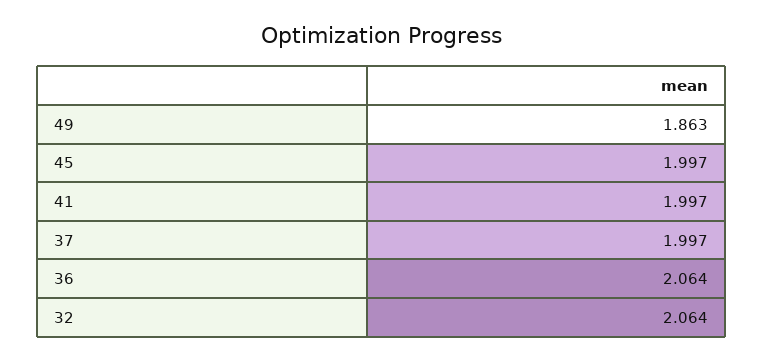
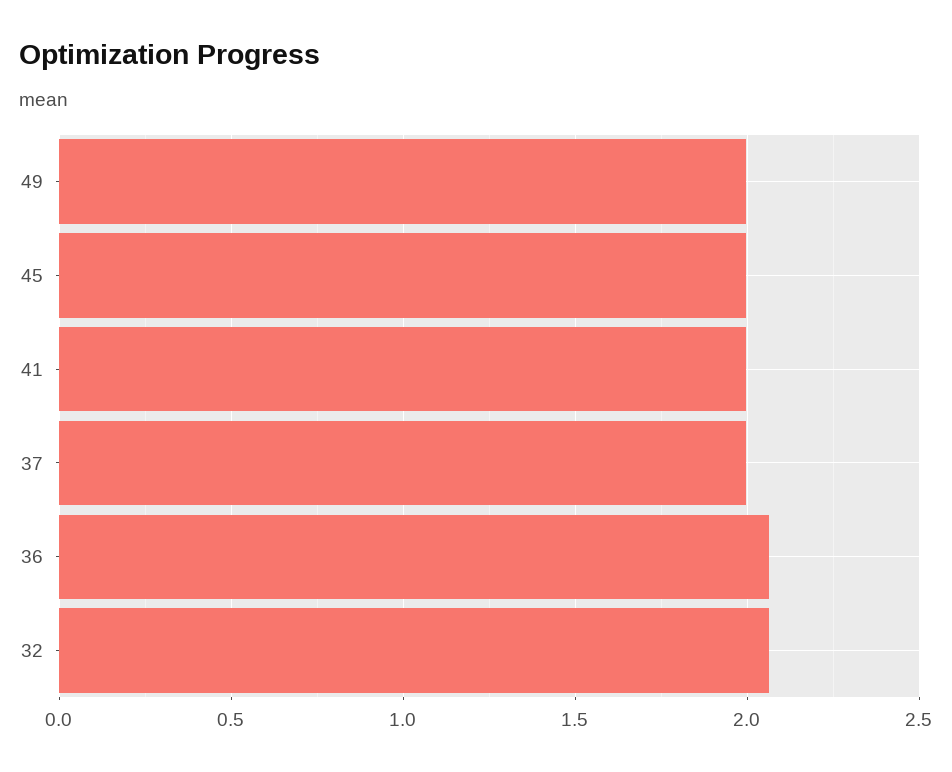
49: 1.863 -> 2

